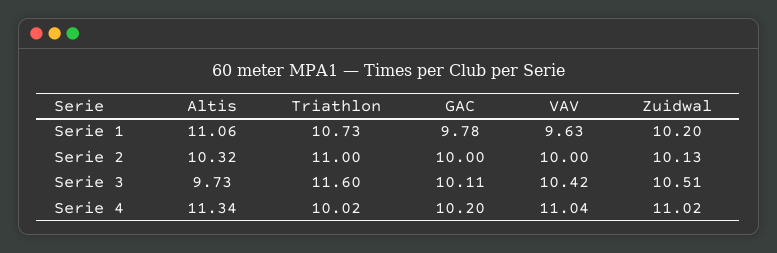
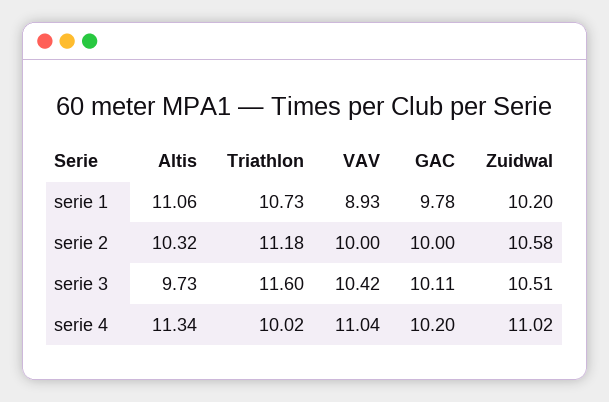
VAV, Serie 1: 9.63 -> 8.93
Triathlon, Serie 2: 11 -> 11.18
Zuidwal, Serie 2: 10.13 -> 10.58

